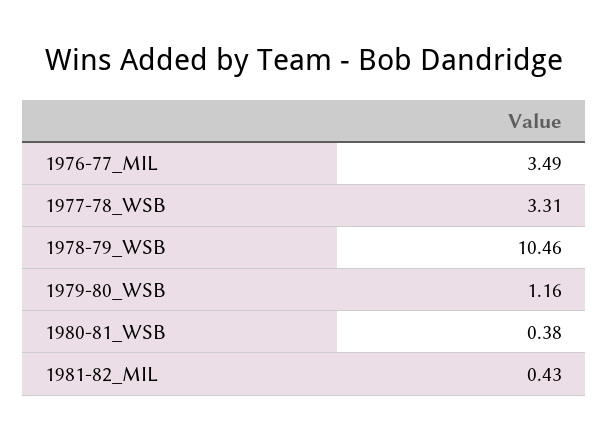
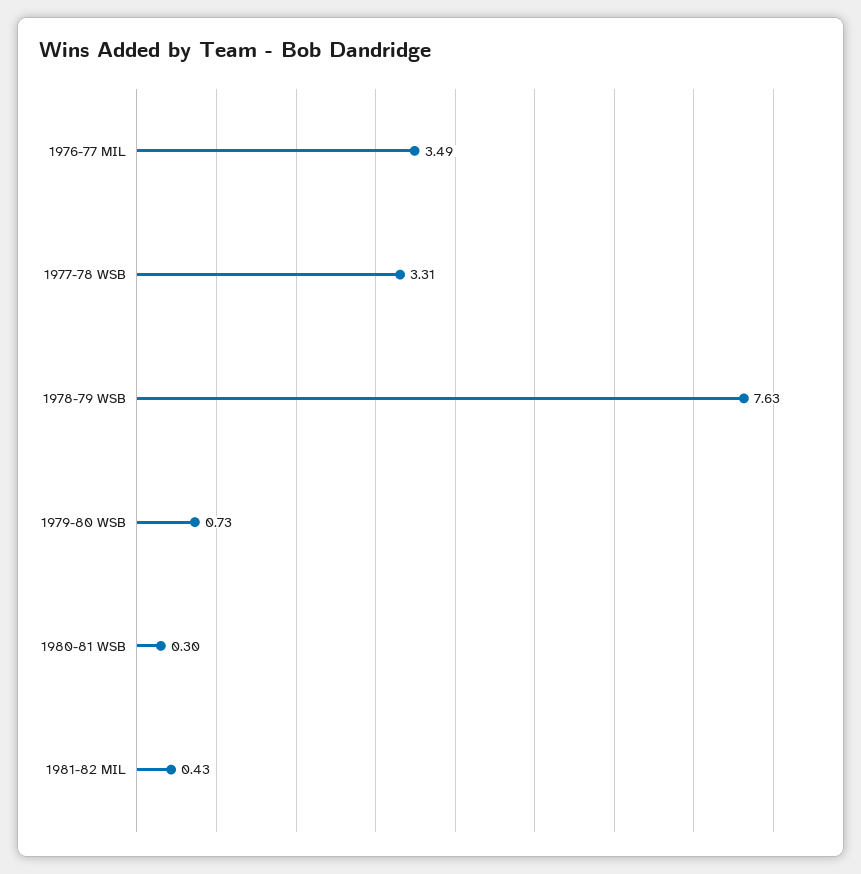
1978-79_WSB: 10.46 -> 7.63
1979-80_WSB: 1.16 -> 0.73
1980-81_WSB: 0.38 -> 0.3

